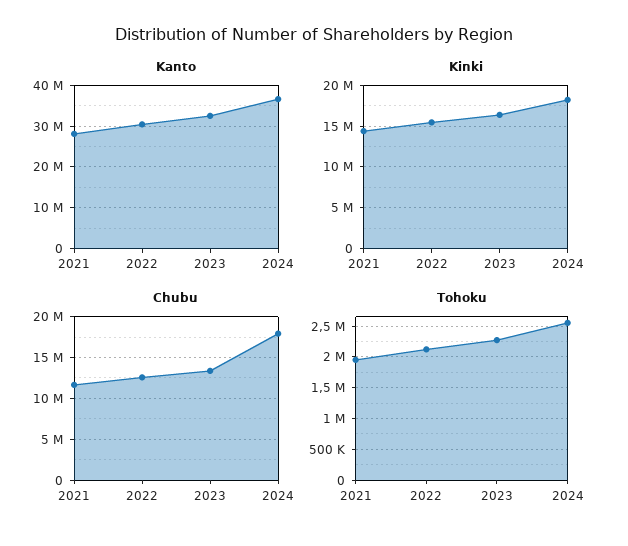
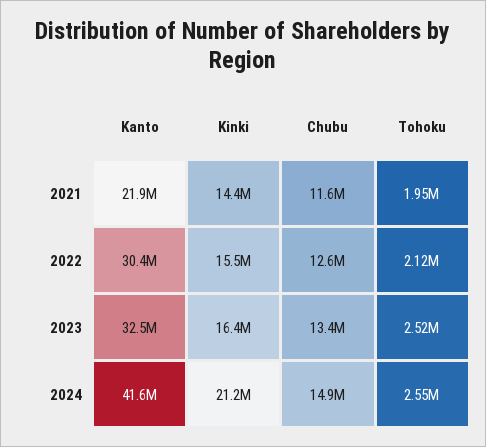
Kanto, 2021: 28000000 -> 21900000
Kanto, 2024: 36000000 -> 41600000
Kinki, 2024: 18000000 -> 21200000
Chubu, 2024: 18000000 -> 14900000
Tohoku, 2023: 2300000 -> 2520000

